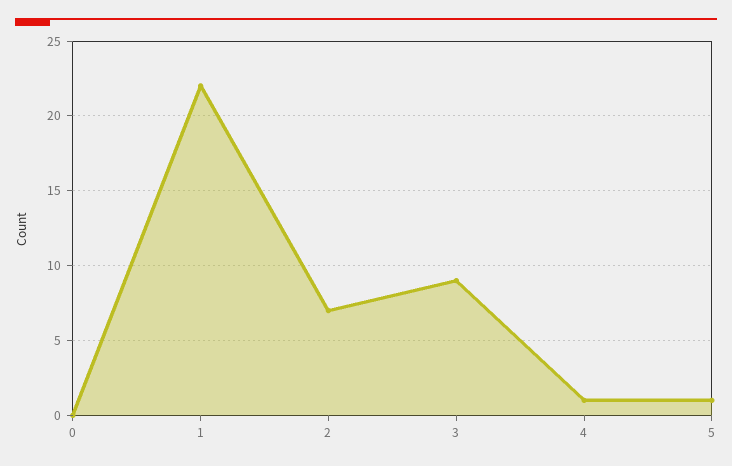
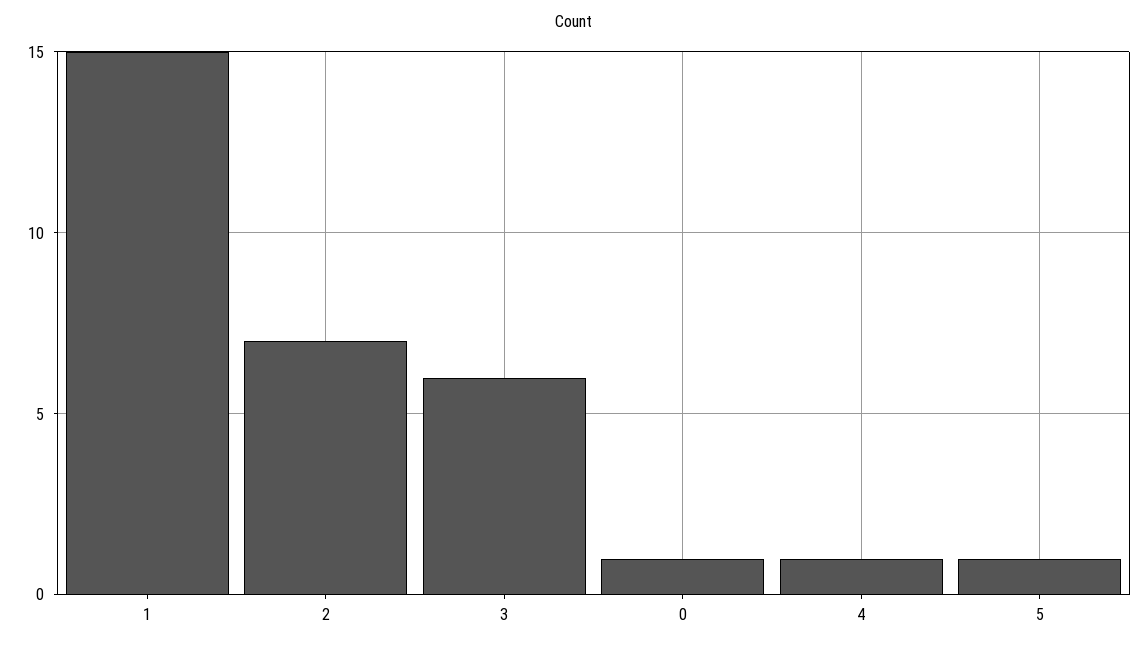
0: 0 -> 1
1: 22 -> 15
3: 9 -> 6

